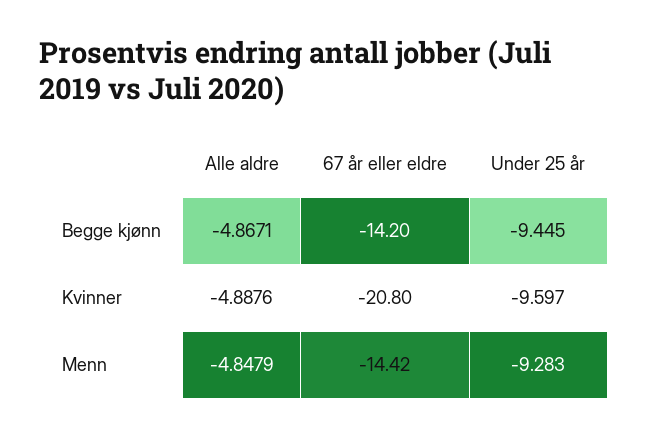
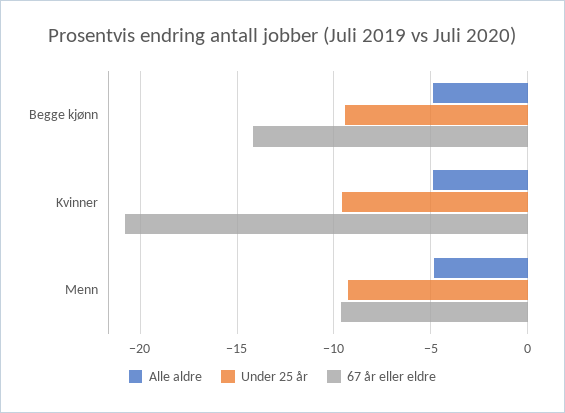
67 år eller eldre, Menn: -14.42 -> -9.5

